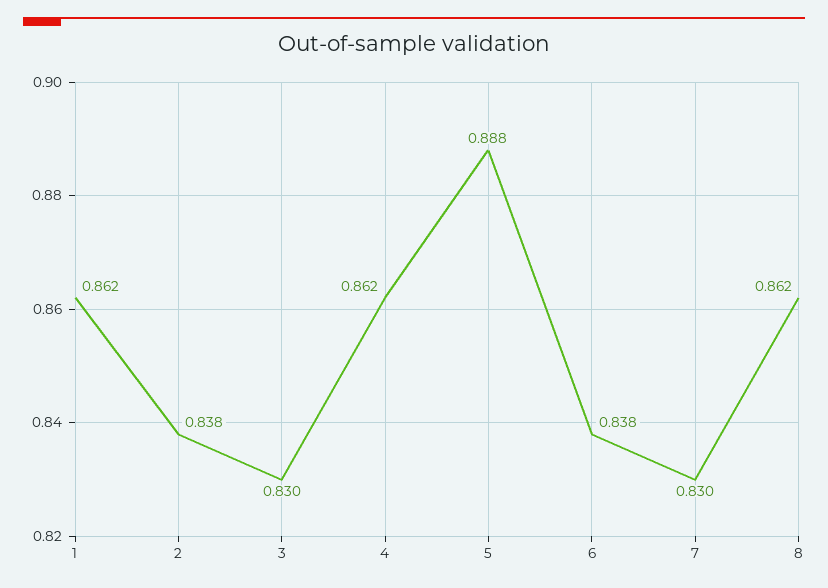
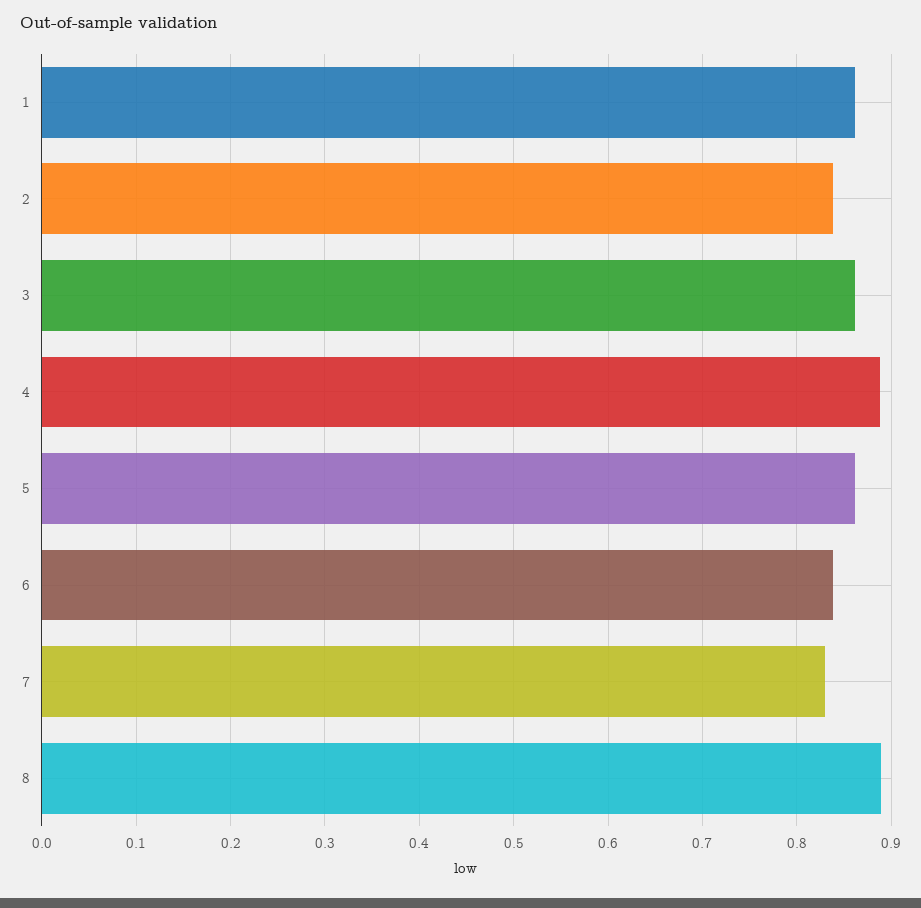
3: 0.83 -> 0.86
4: 0.862 -> 0.89
5: 0.888 -> 0.86
8: 0.862 -> 0.89

